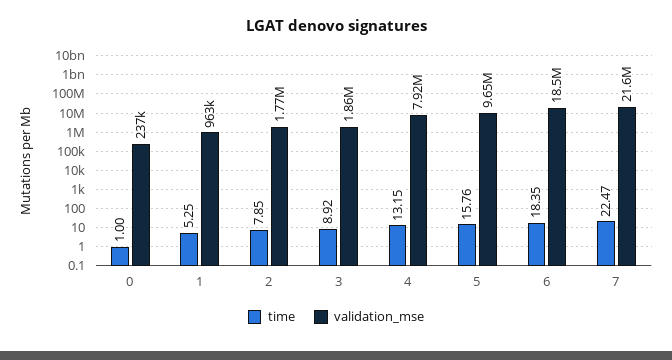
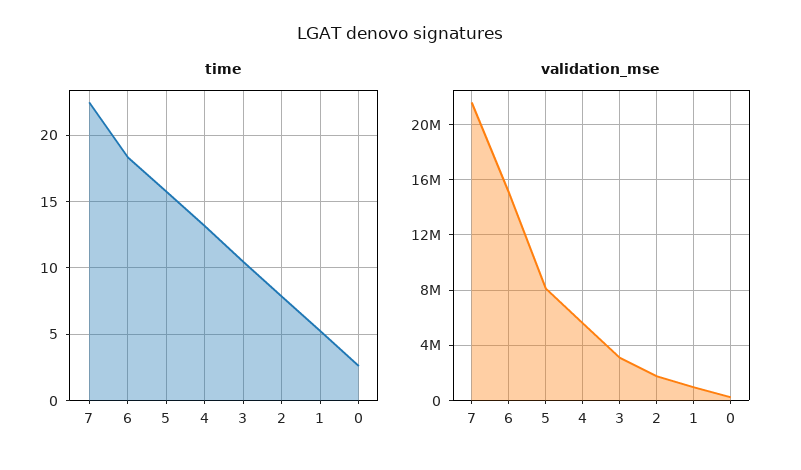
time, 0: 1 -> 2.5
time, 3: 8.92 -> 10.5
validation_mse, 3: 1860000 -> 3000000
validation_mse, 4: 7920000 -> 5500000
validation_mse, 5: 9650000 -> 8000000
validation_mse, 6: 18500000 -> 15000000

